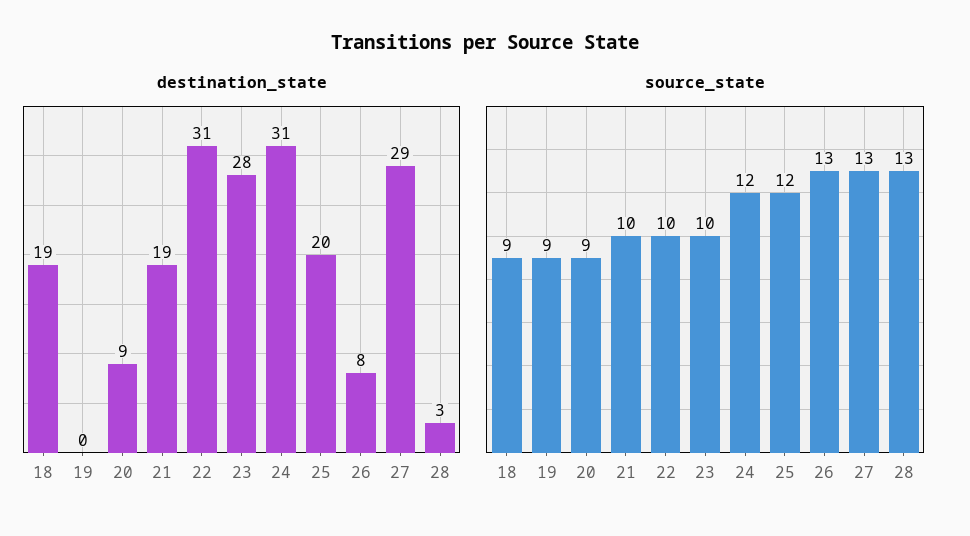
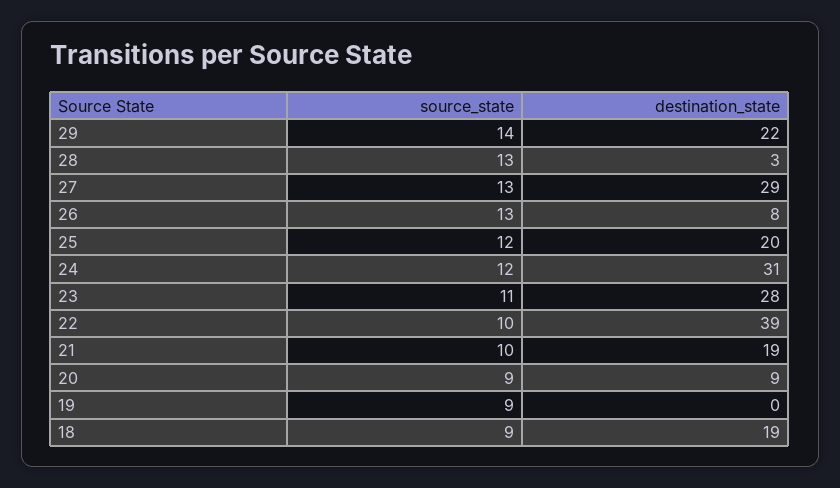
destination_state, 22: 31 -> 39
source_state, 23: 10 -> 11
source_state, 29: none -> 14
destination_state, 29: none -> 22

